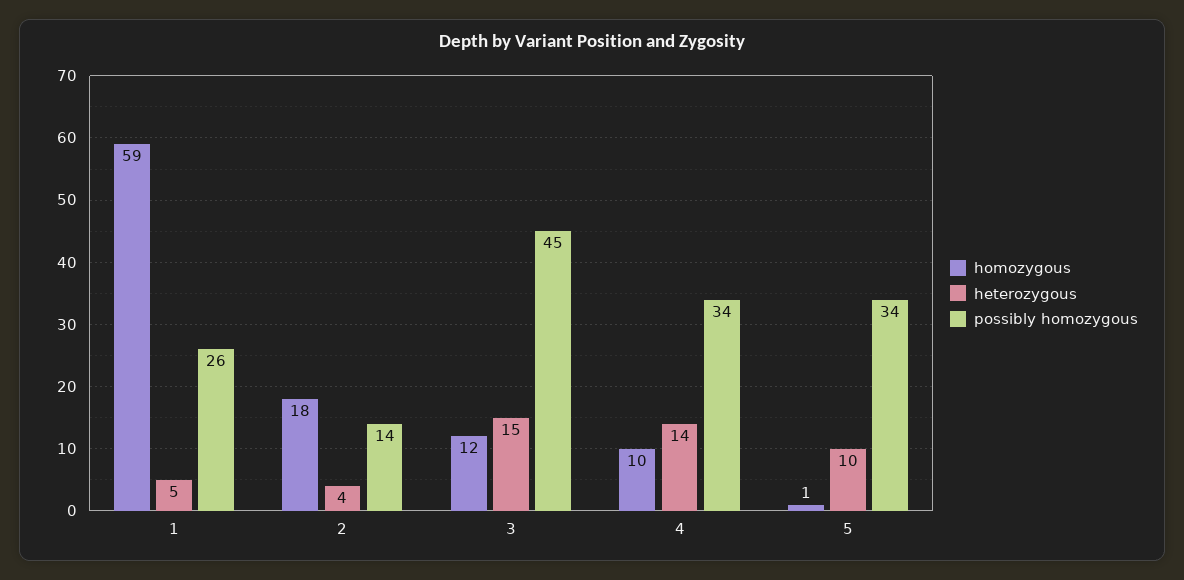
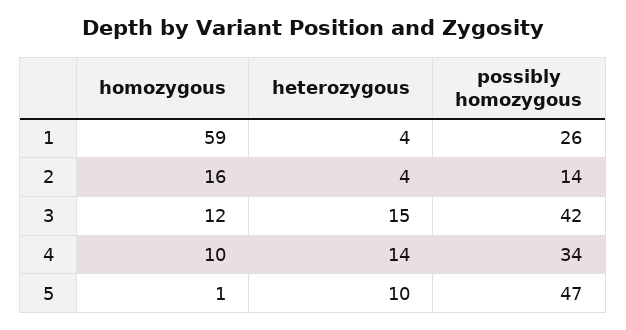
heterozygous, 1: 5 -> 4
homozygous, 2: 18 -> 16
possibly homozygous, 3: 45 -> 42
possibly homozygous, 5: 34 -> 47

